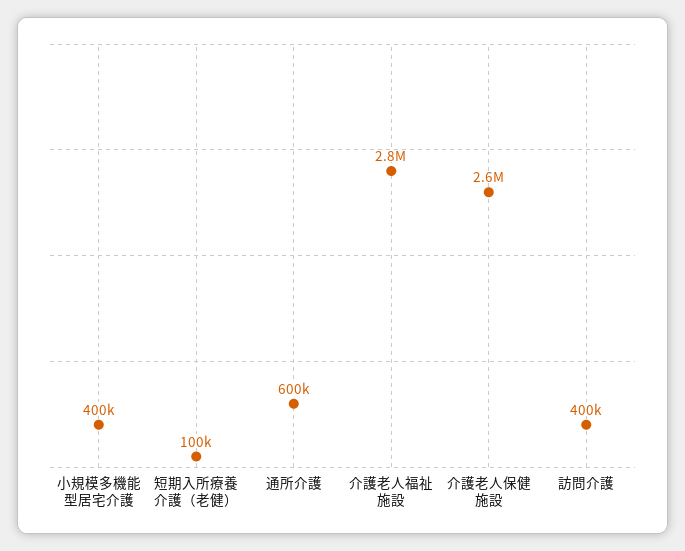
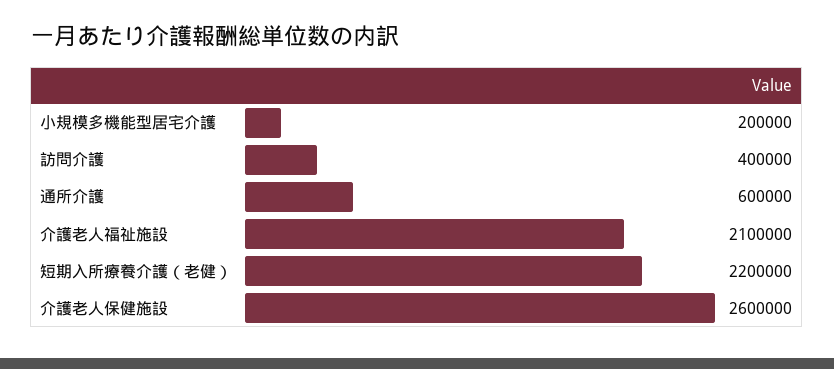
小規模多機能型居宅介護: 400000 -> 200000
短期入所療養介護（老健）: 100000 -> 2200000
介護老人福祉施設: 2800000 -> 2100000

